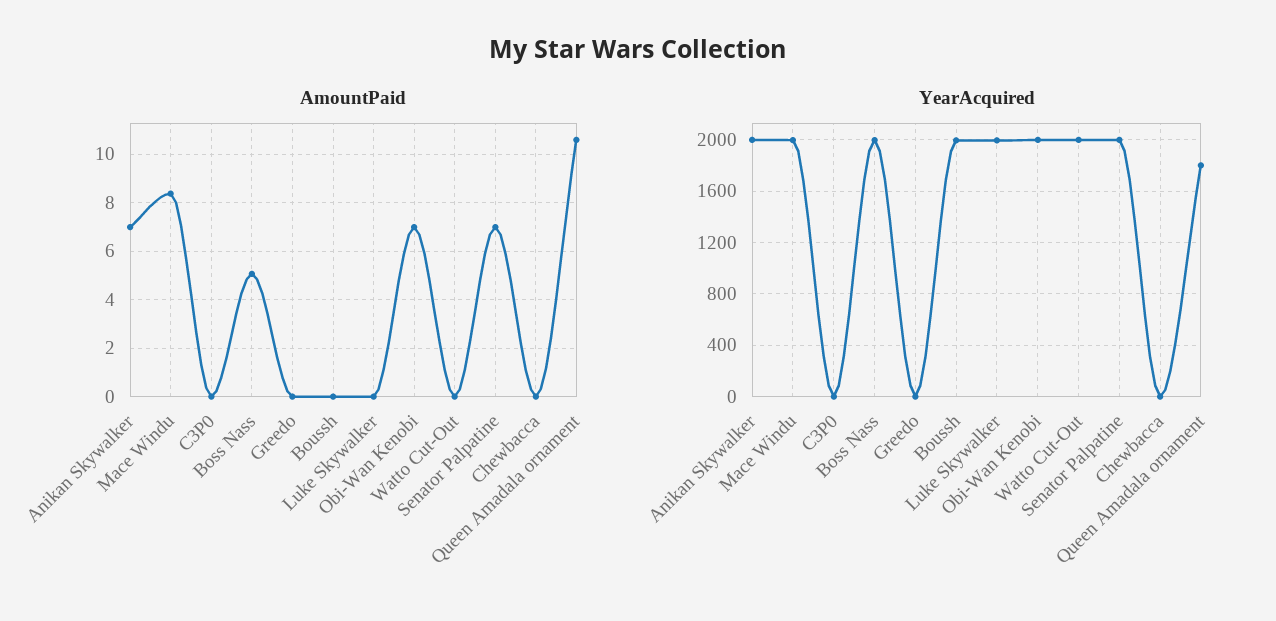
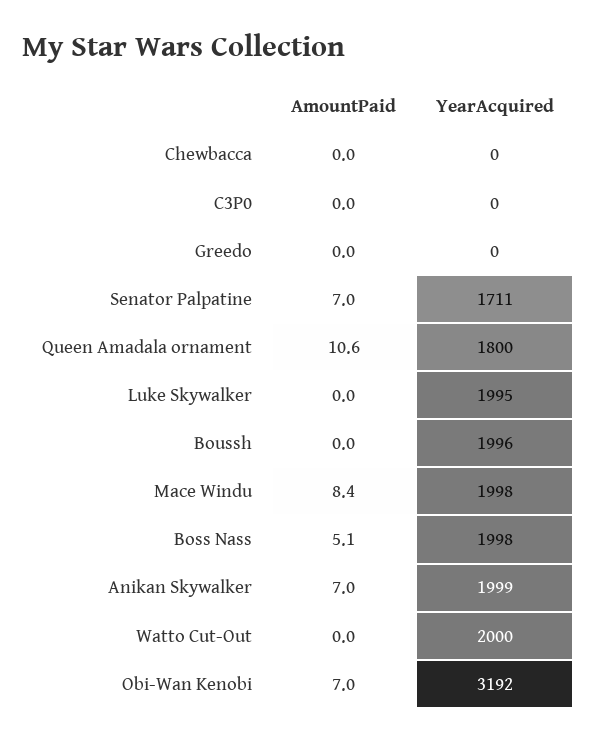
YearAcquired, Obi-Wan Kenobi: 2000 -> 3192
YearAcquired, Senator Palpatine: 2000 -> 1711

